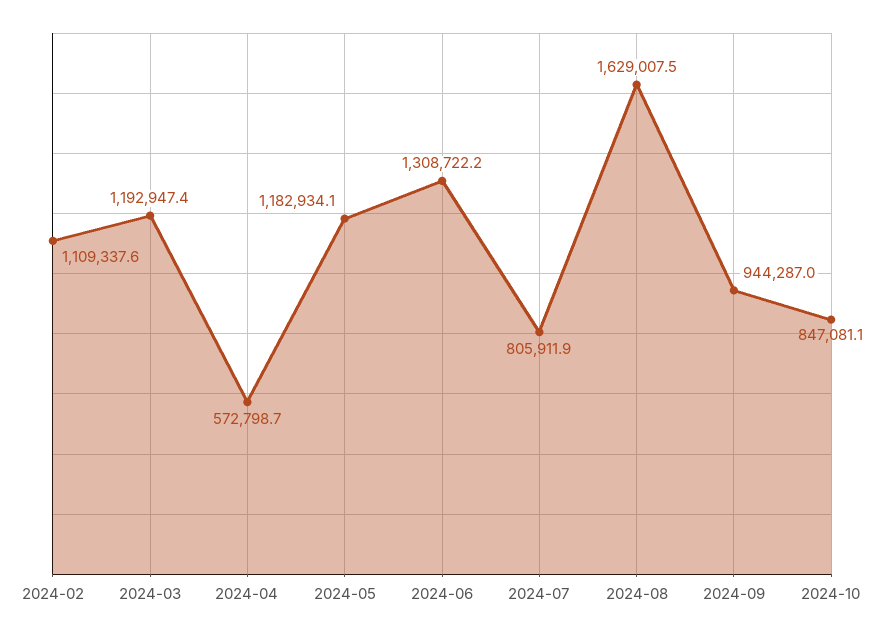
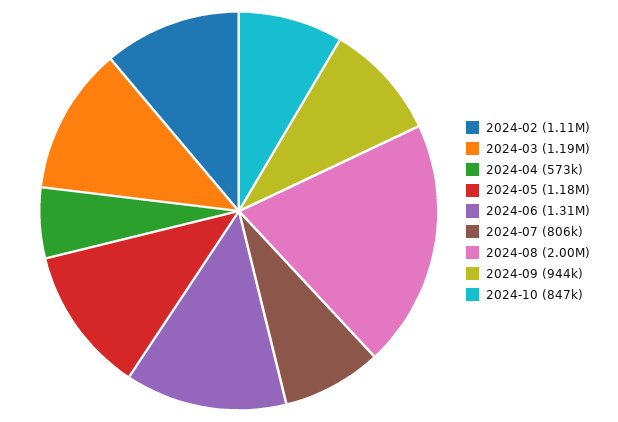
2024-08: 1629007.5 -> 2000000

